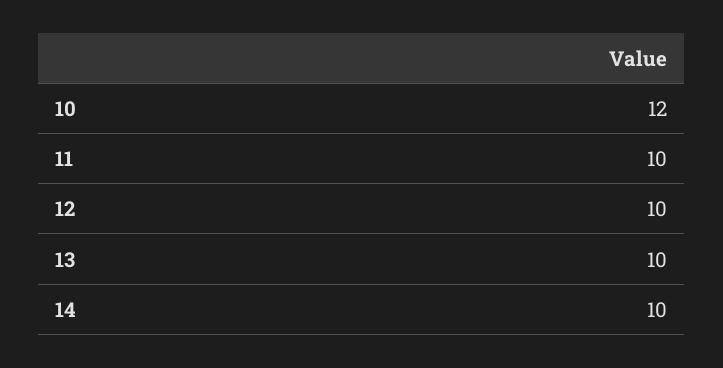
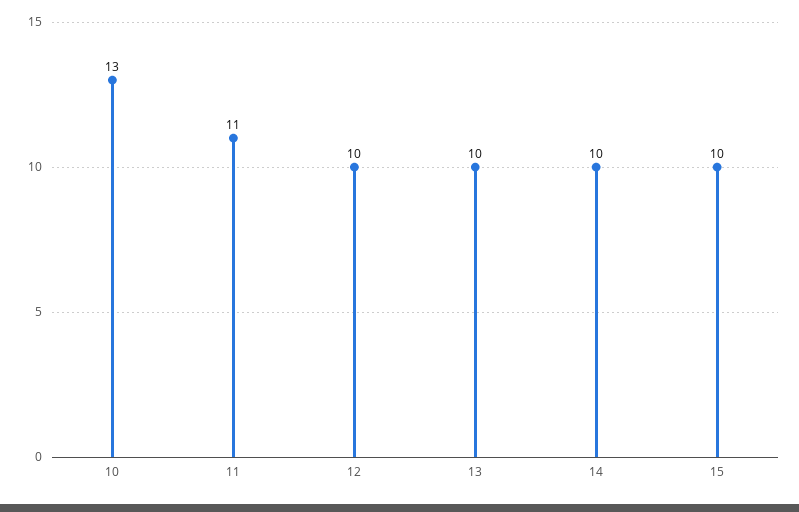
10: 12 -> 13
11: 10 -> 11
15: none -> 10

